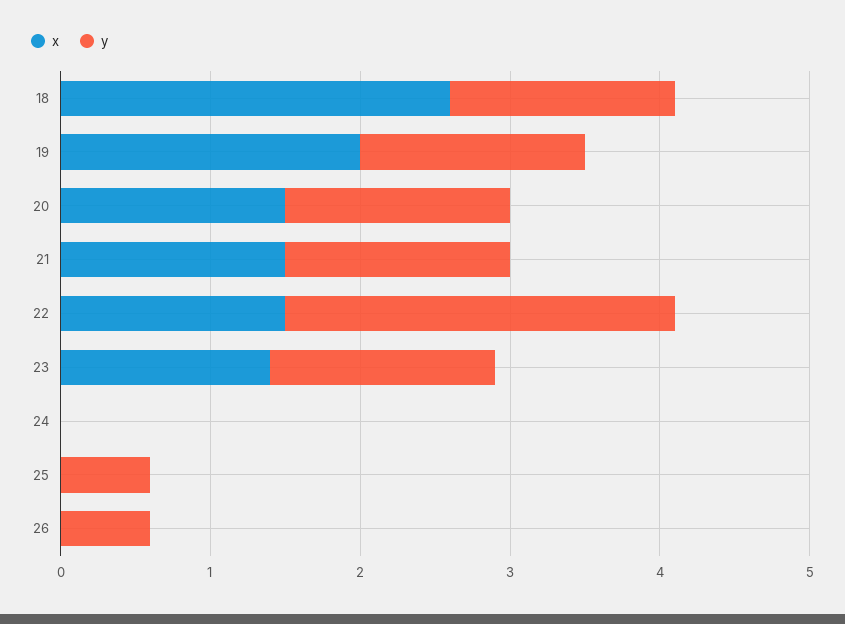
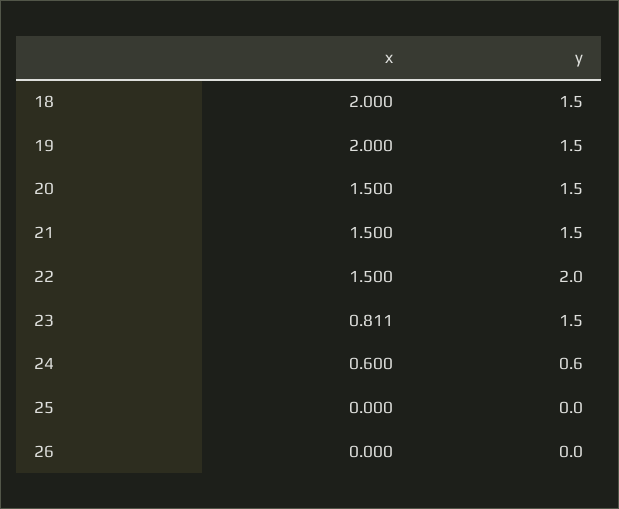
x, 18: 2.6 -> 2
y, 22: 2.6 -> 2
x, 23: 1.4 -> 0.811
x, 24: 0 -> 0.6
y, 24: 0 -> 0.6
y, 25: 0.6 -> 0
y, 26: 0.6 -> 0

